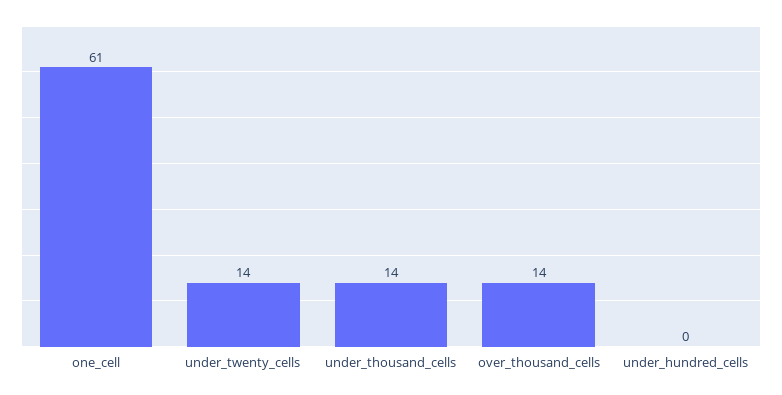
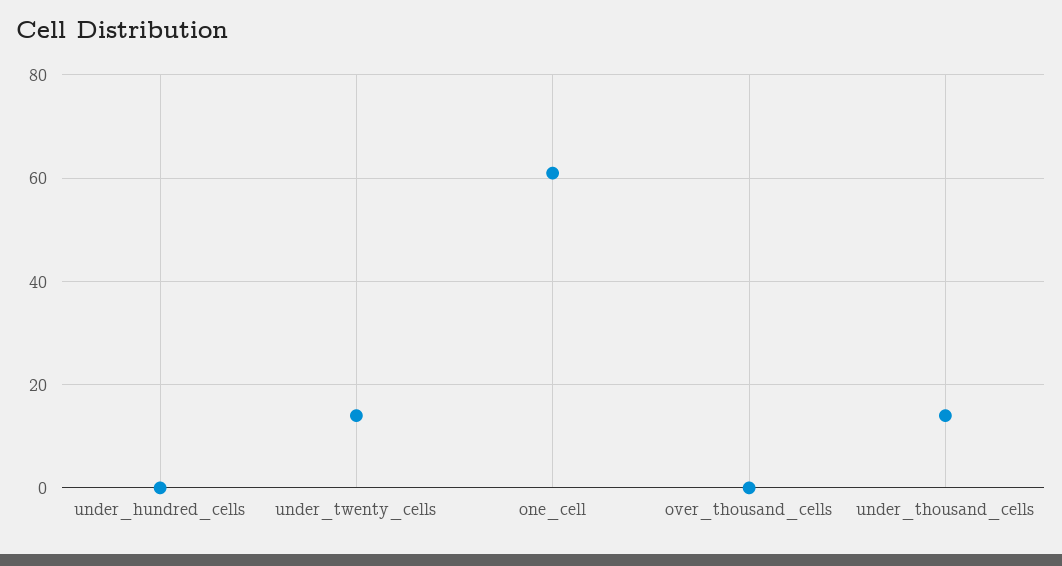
over_thousand_cells: 14 -> 0

